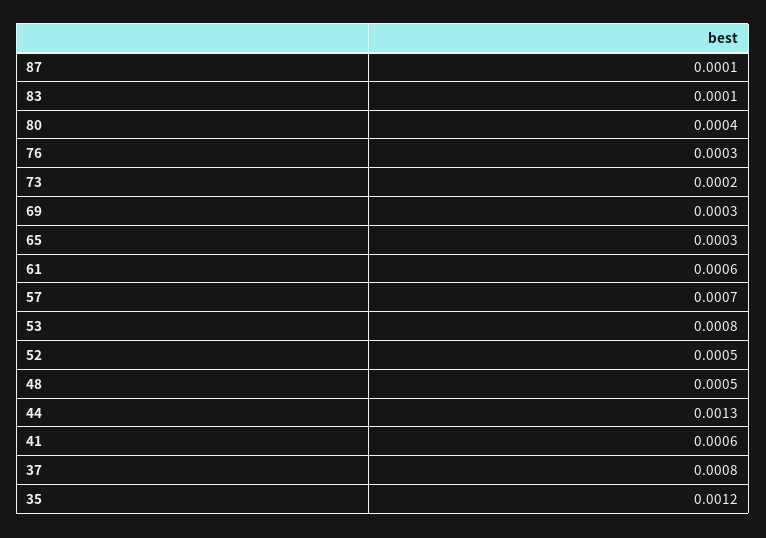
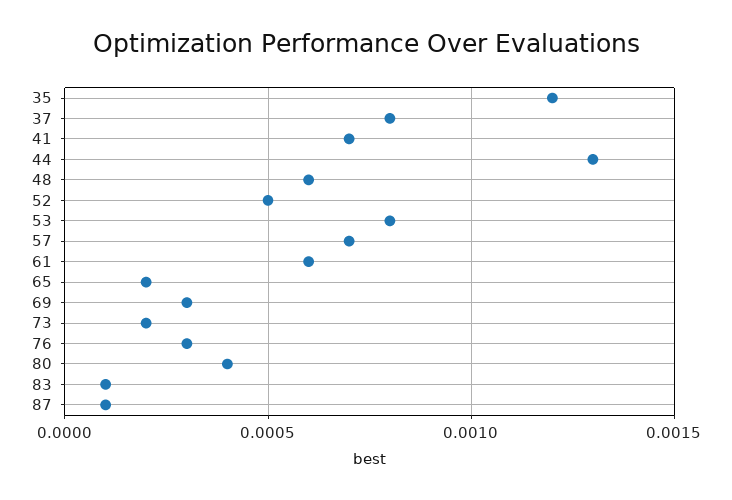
65: 0.0003 -> 0.0002
48: 0.0005 -> 0.0006
41: 0.0006 -> 0.0007

